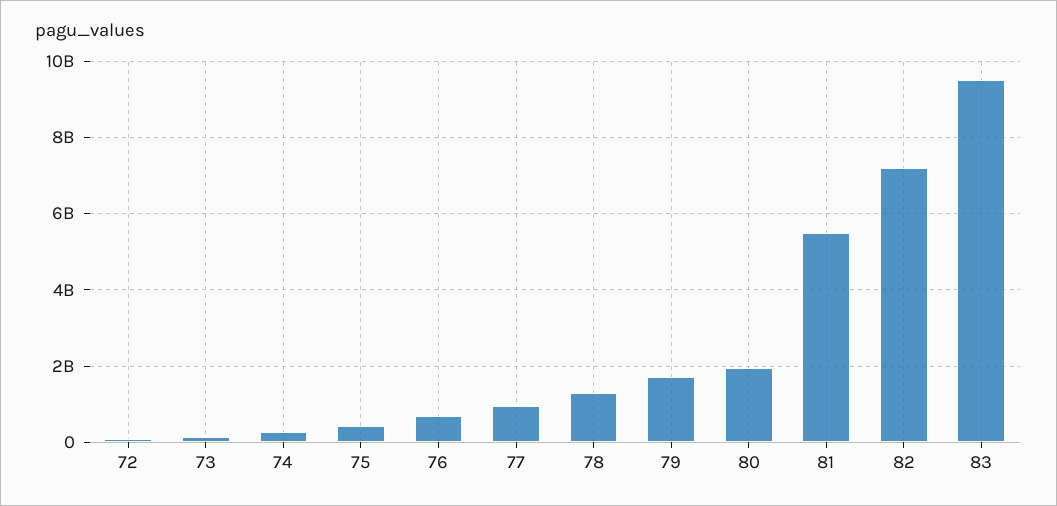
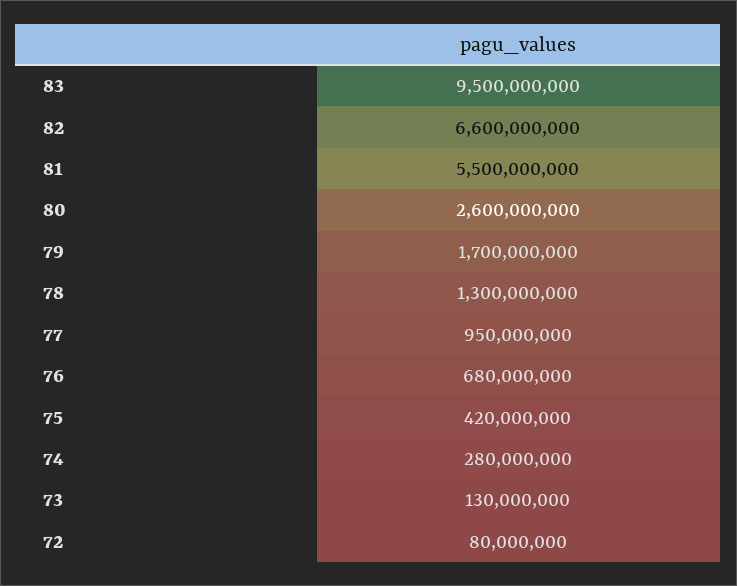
80: 2000000000 -> 2600000000
82: 7200000000 -> 6600000000

